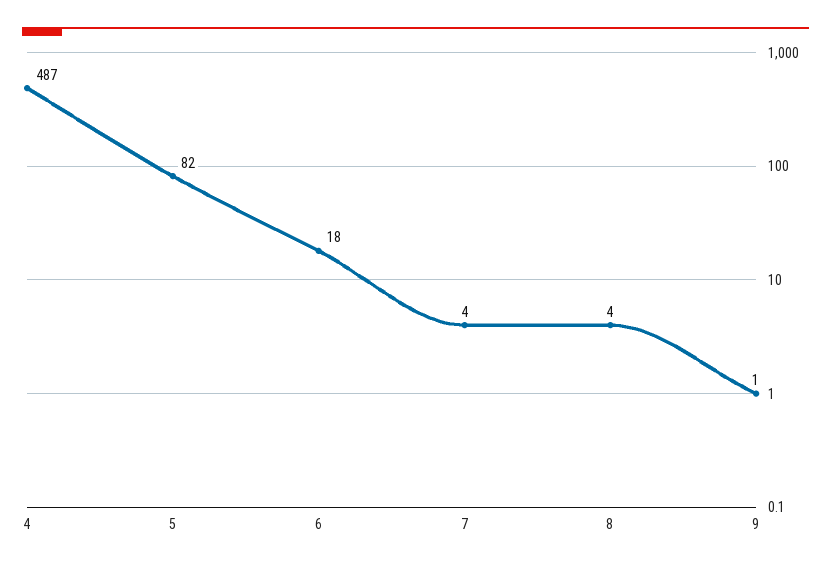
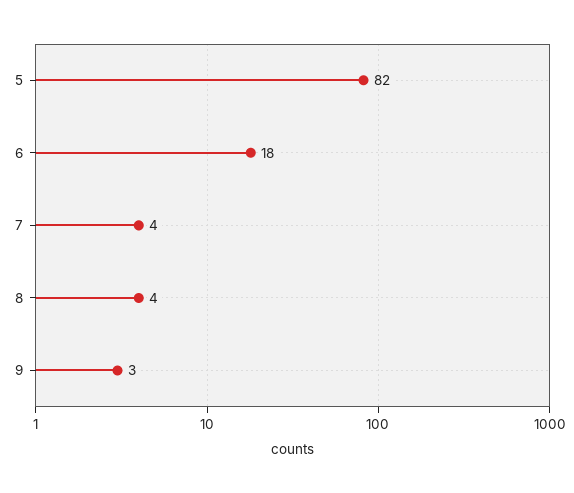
4: 487 -> none
9: 1 -> 3

